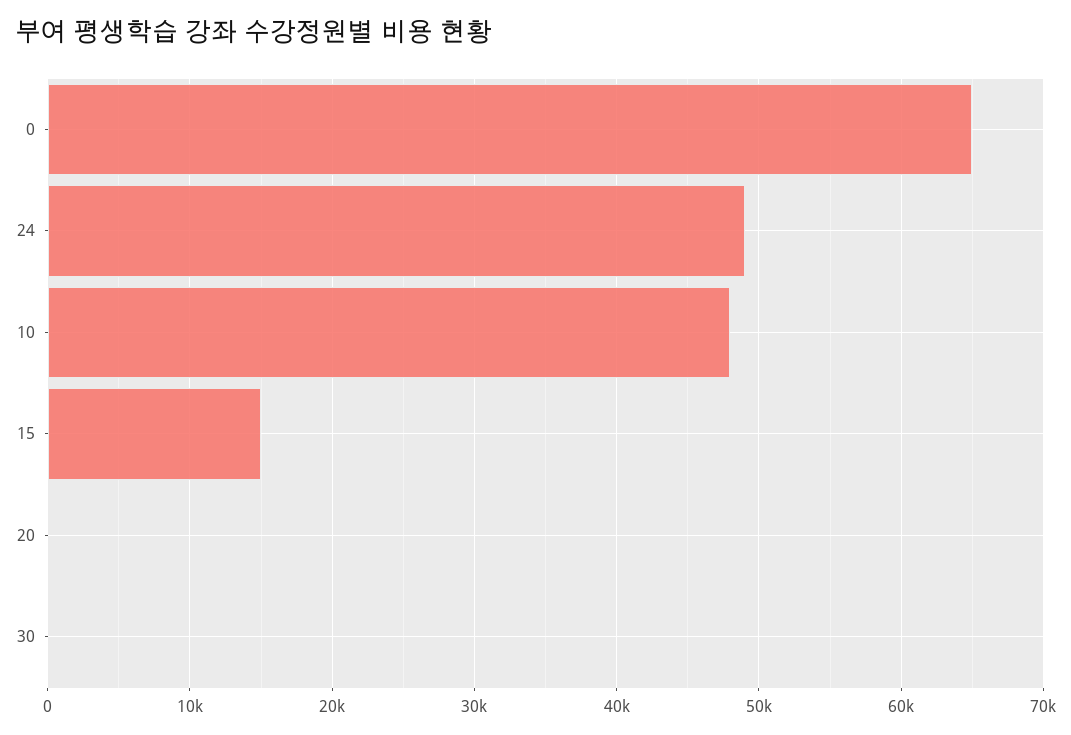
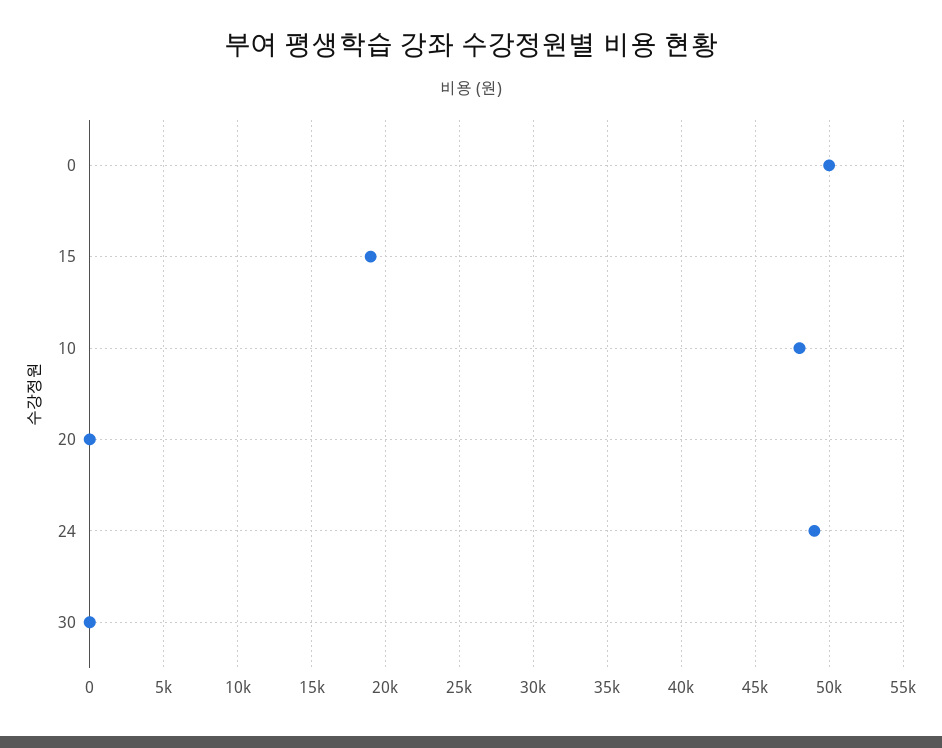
0: 65000 -> 50000
15: 15000 -> 19000

